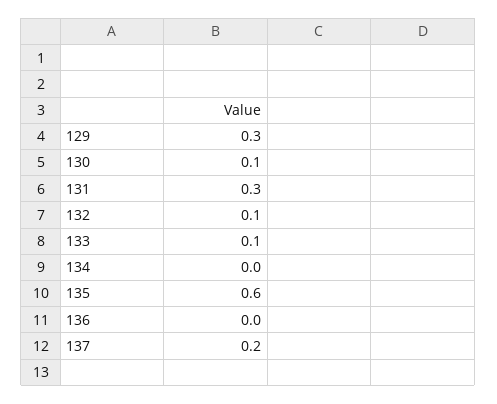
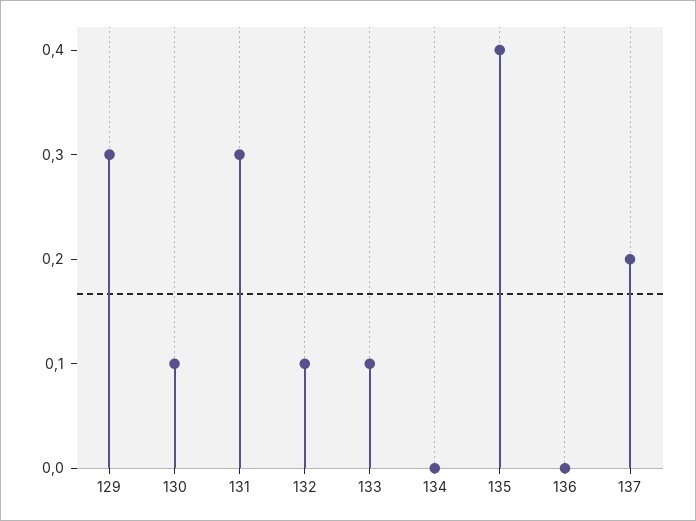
135: 0.6 -> 0.4

